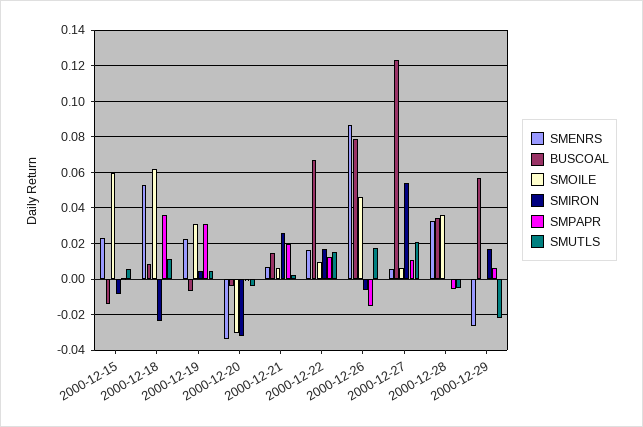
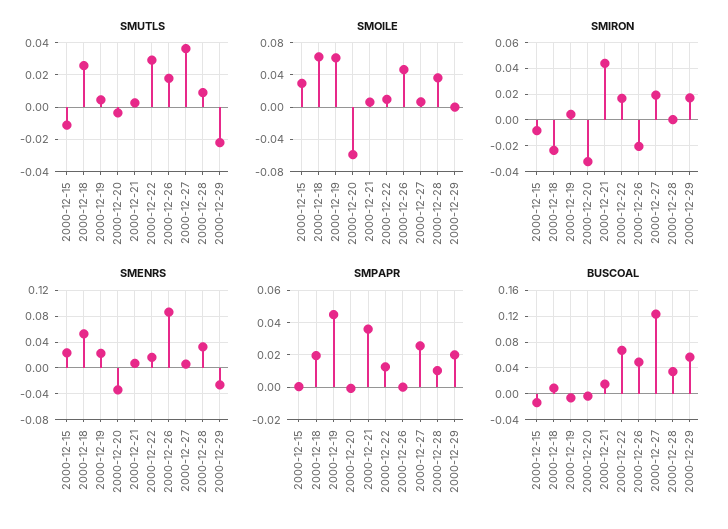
SMOILE, 2000-12-15: 0.06 -> 0.03
SMUTLS, 2000-12-15: 0.005 -> -0.01
SMPAPR, 2000-12-18: 0.035 -> 0.02
SMUTLS, 2000-12-18: 0.01 -> 0.025
SMOILE, 2000-12-19: 0.03 -> 0.06
SMPAPR, 2000-12-19: 0.03 -> 0.045
SMOILE, 2000-12-20: -0.03 -> -0.06
SMIRON, 2000-12-21: 0.025 -> 0.045
SMPAPR, 2000-12-21: 0.02 -> 0.035
SMUTLS, 2000-12-22: 0.015 -> 0.03
BUSCOAL, 2000-12-26: 0.08 -> 0.05
SMIRON, 2000-12-26: -0.005 -> -0.02
SMPAPR, 2000-12-26: -0.015 -> 0
SMIRON, 2000-12-27: 0.055 -> 0.02
SMPAPR, 2000-12-27: 0.01 -> 0.025
SMUTLS, 2000-12-27: 0.02 -> 0.035
SMPAPR, 2000-12-28: -0.005 -> 0.01
SMUTLS, 2000-12-28: -0.005 -> 0.01
SMPAPR, 2000-12-29: 0.005 -> 0.02

